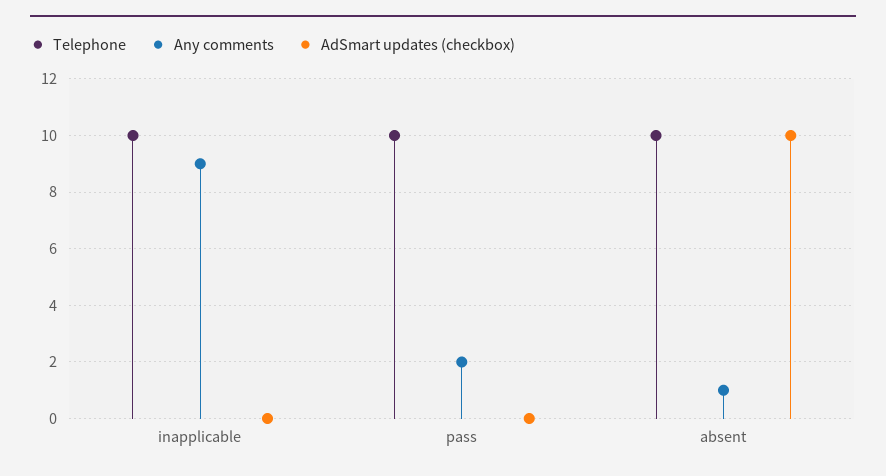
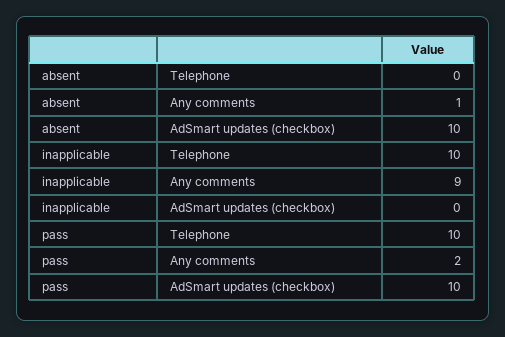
AdSmart updates (checkbox), pass: 0 -> 10
Telephone, absent: 10 -> 0

